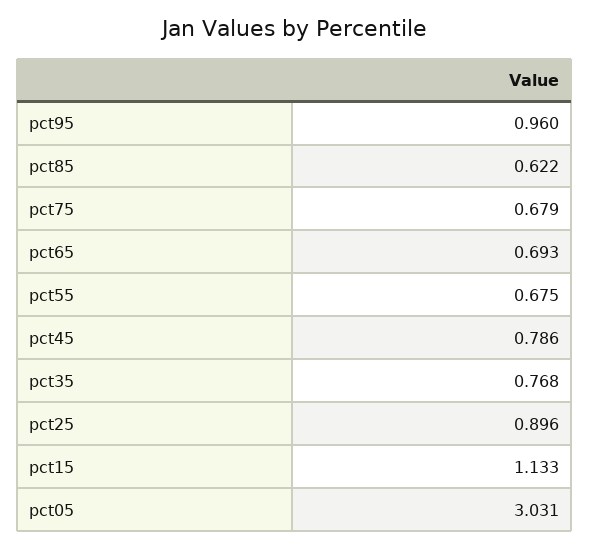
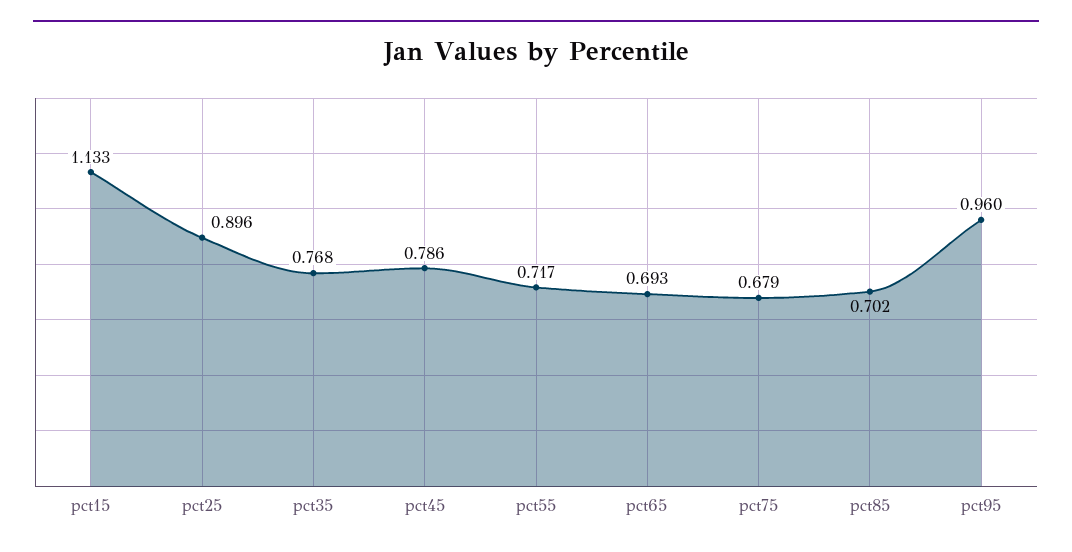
pct85: 0.622 -> 0.702
pct55: 0.675 -> 0.717
pct05: 3.031 -> none

